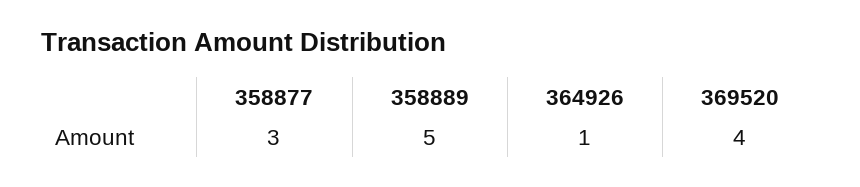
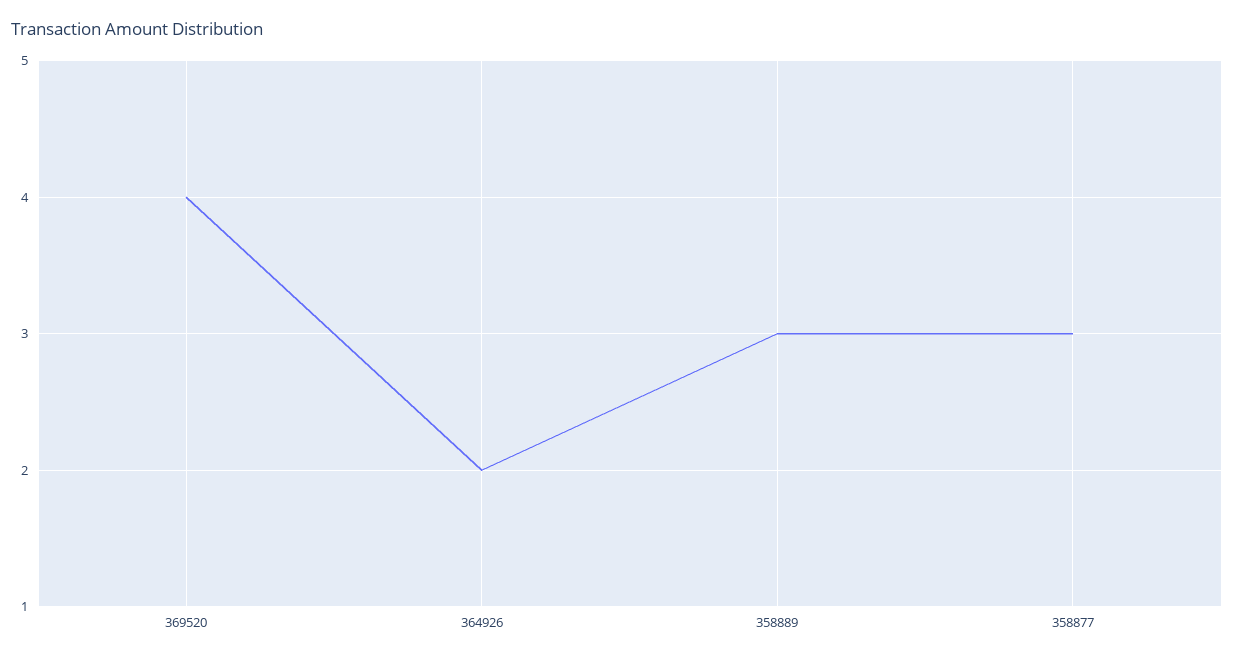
358889: 5 -> 3
364926: 1 -> 2

